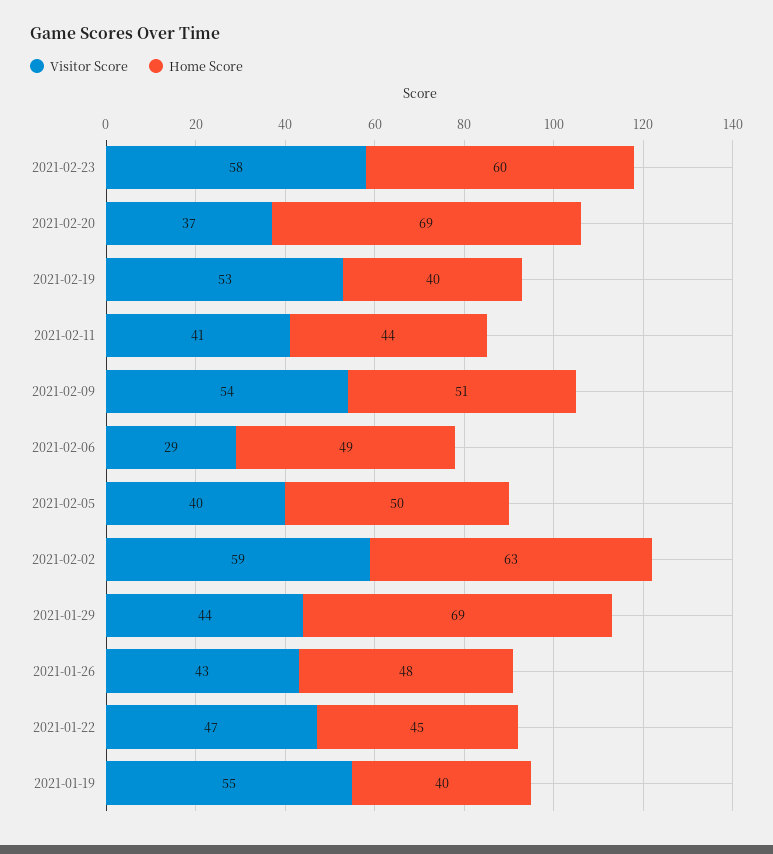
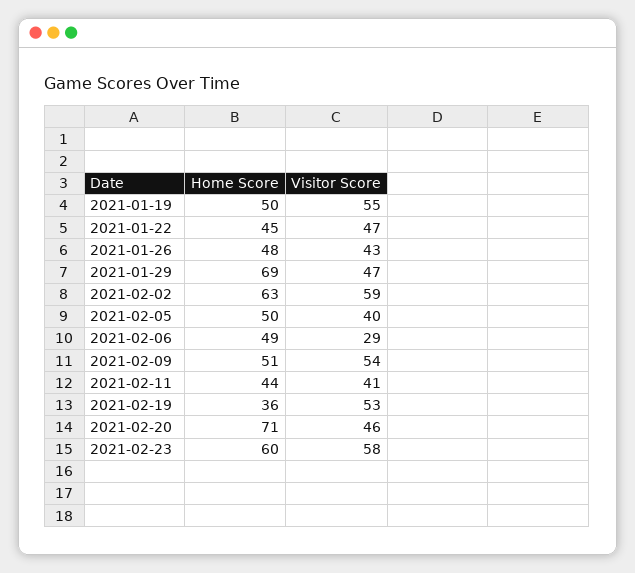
Visitor Score, 2021-02-20: 37 -> 46
Home Score, 2021-02-20: 69 -> 71
Home Score, 2021-02-19: 40 -> 36
Visitor Score, 2021-01-29: 44 -> 47
Home Score, 2021-01-19: 40 -> 50

